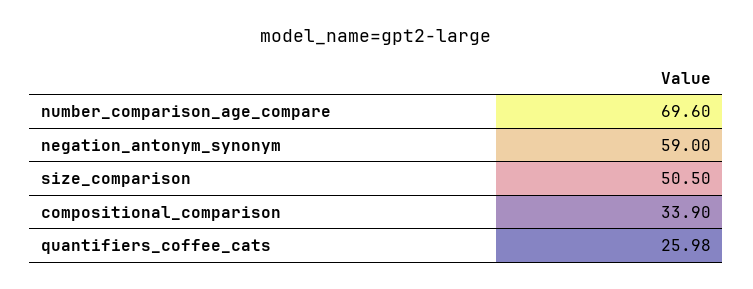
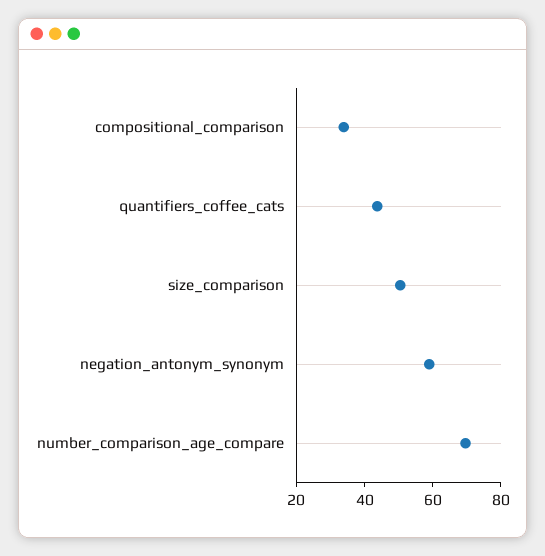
quantifiers_coffee_cats: 25.98 -> 45

